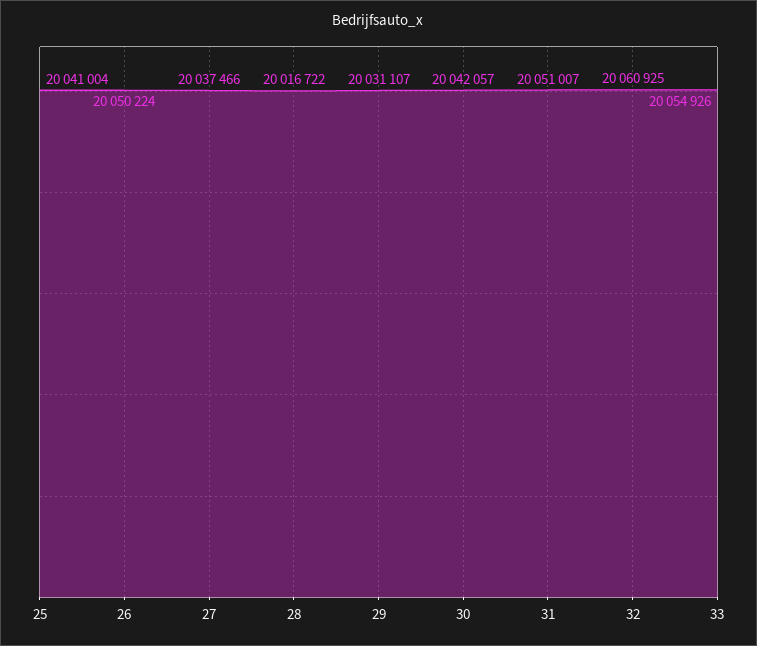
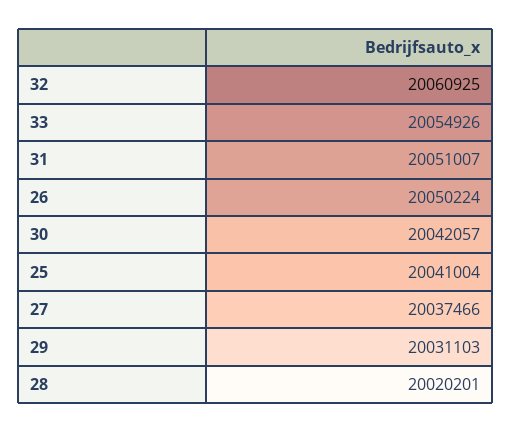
28: 20016722 -> 20020201
29: 20031107 -> 20031103

